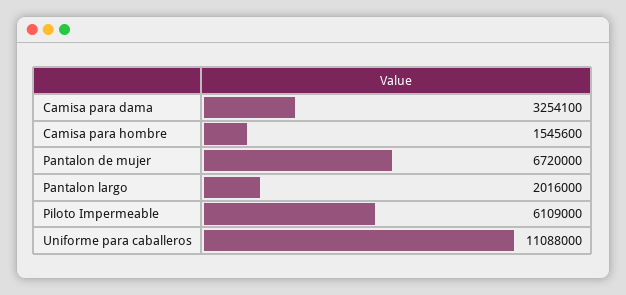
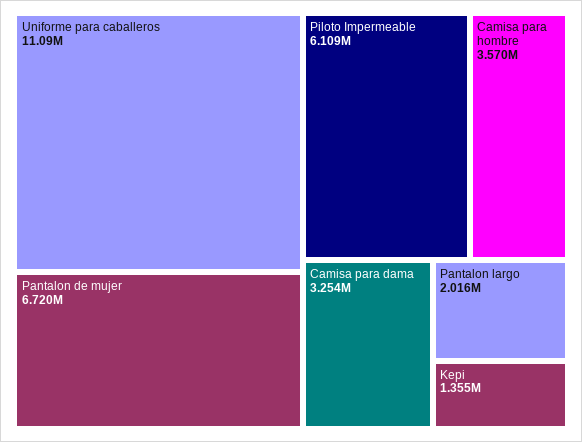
Camisa para hombre: 1545600 -> 3570000
Kepi: none -> 1355000

